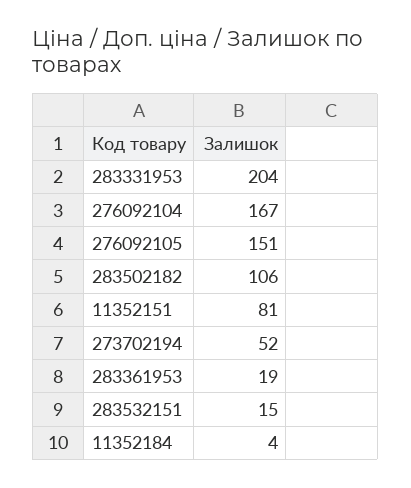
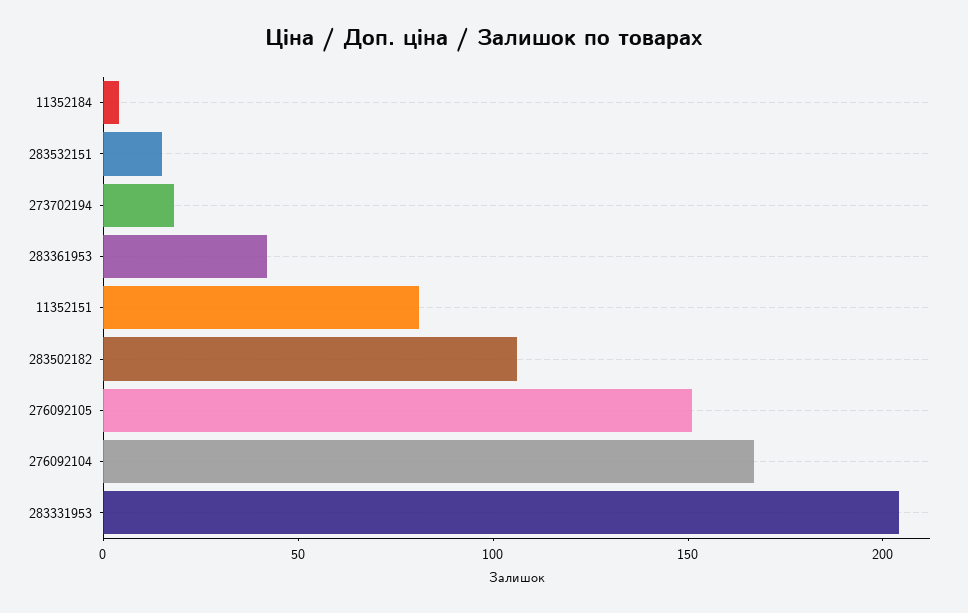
273702194: 52 -> 20
283361953: 19 -> 40

